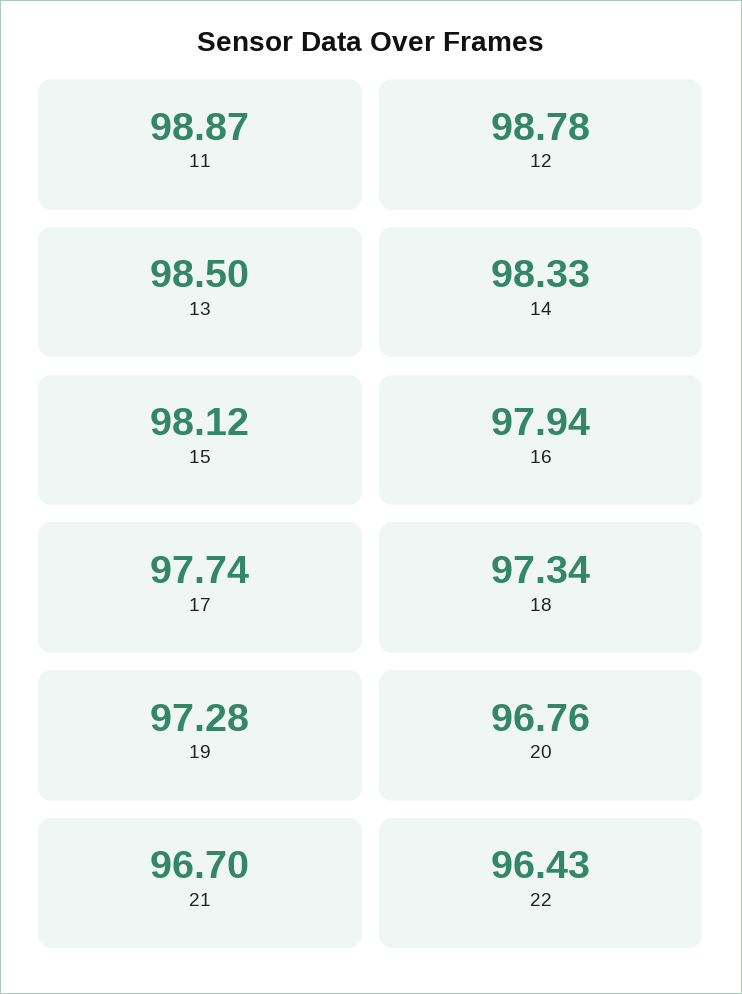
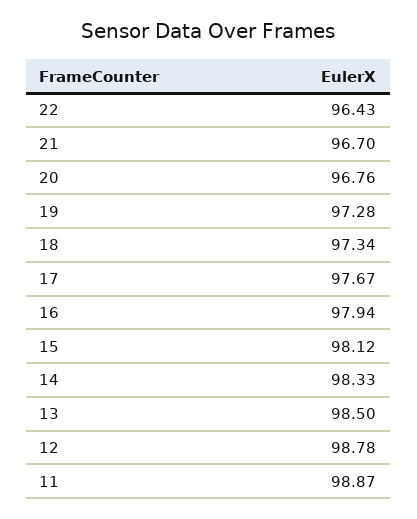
17: 97.74 -> 97.67

